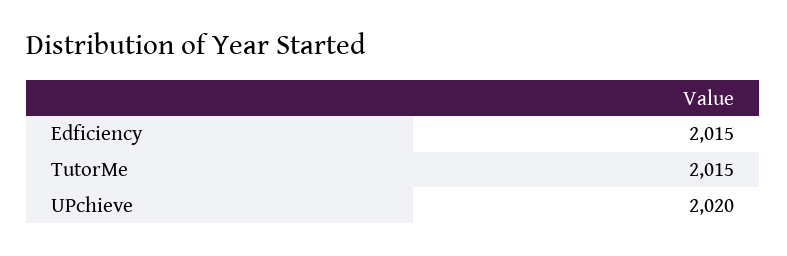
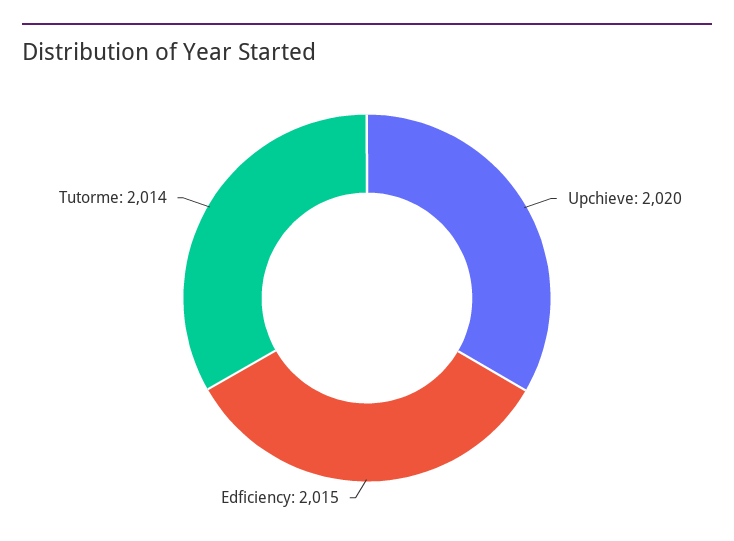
TutorMe: 2015 -> 2014

